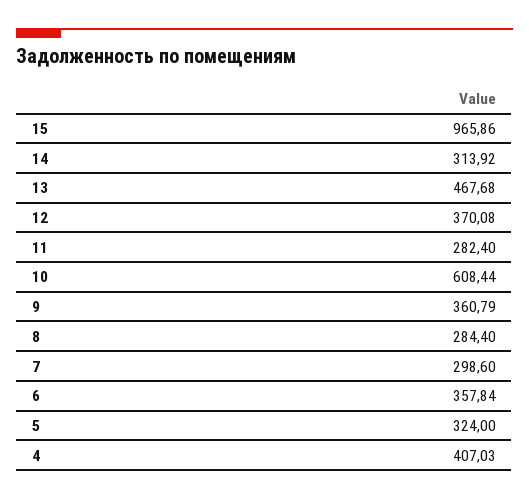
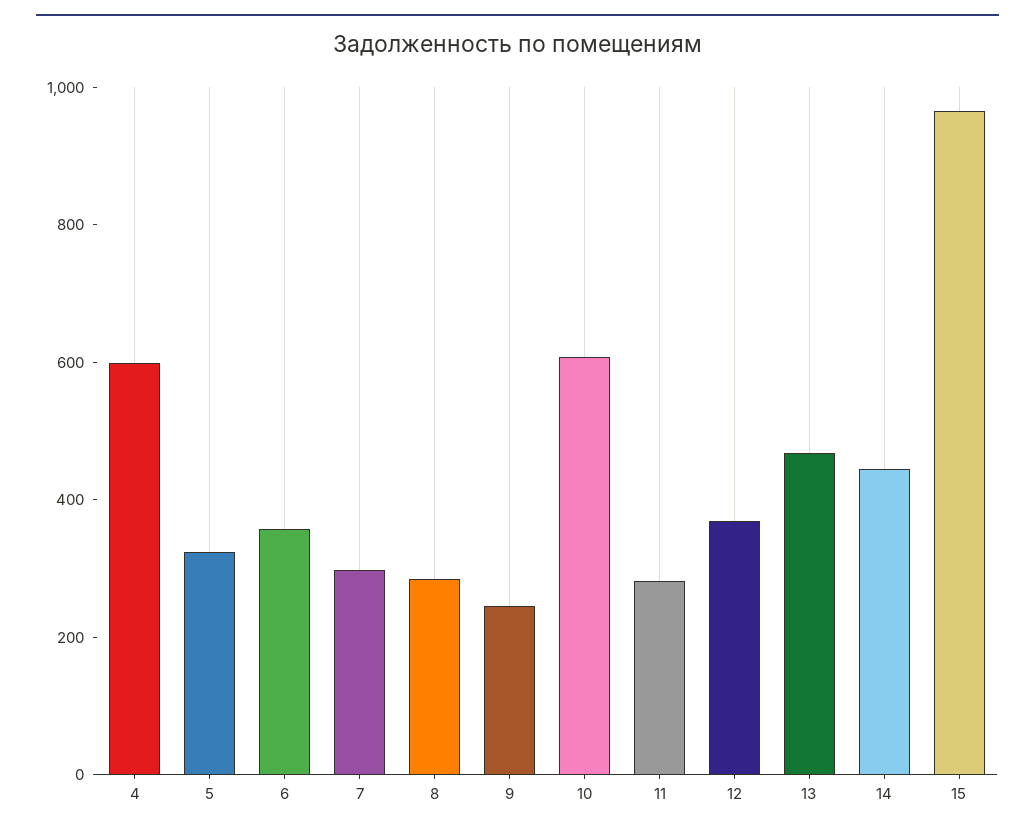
14: 313.92 -> 450
9: 360.79 -> 250
4: 407.03 -> 600

